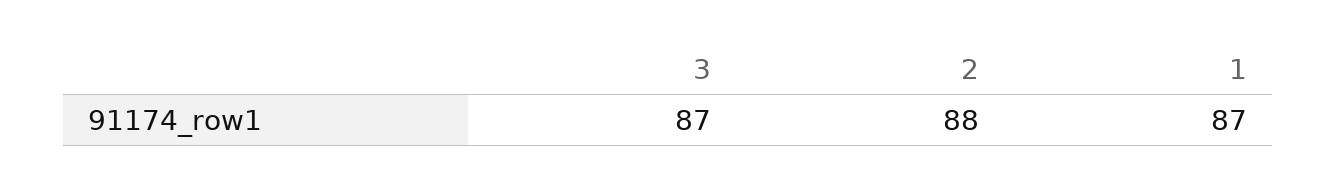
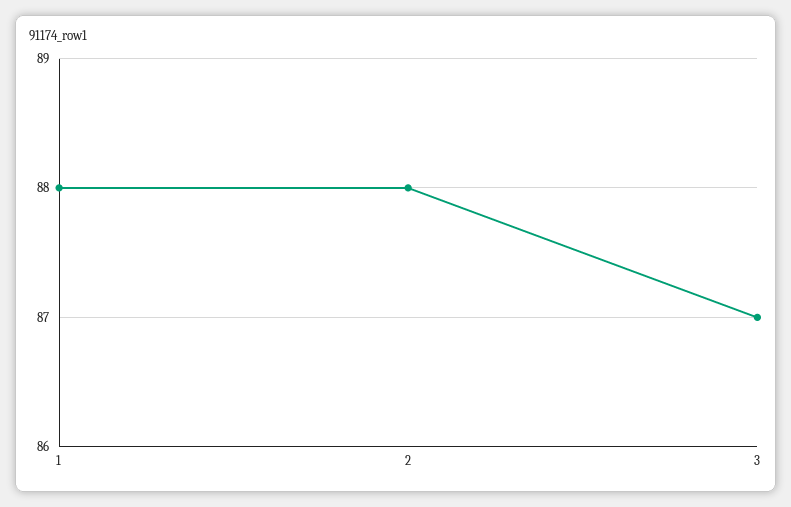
1: 87 -> 88

